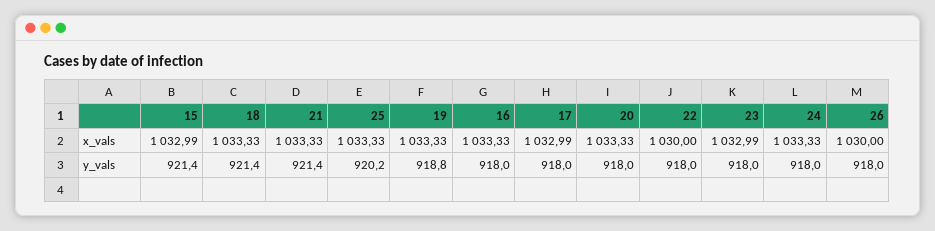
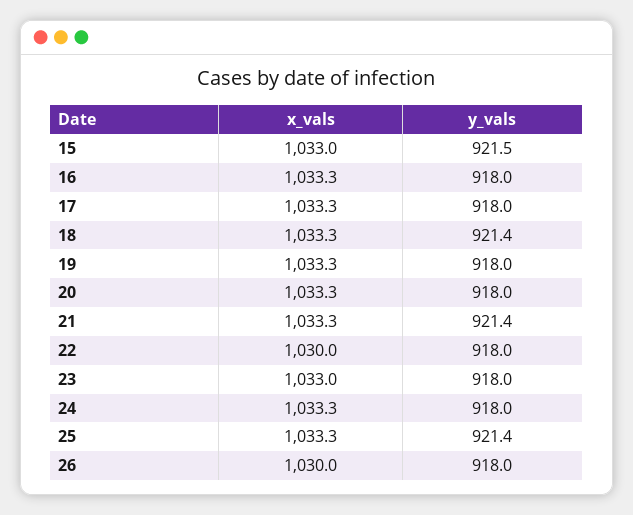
17, x_vals: 1032.99 -> 1033.3
15, y_vals: 921.4 -> 921.5
25, y_vals: 920.2 -> 921.4
19, y_vals: 918.8 -> 918

